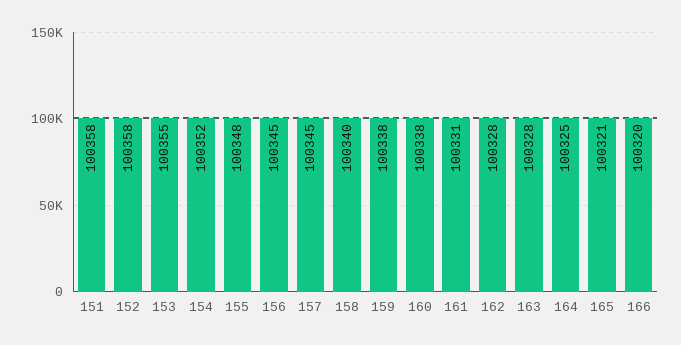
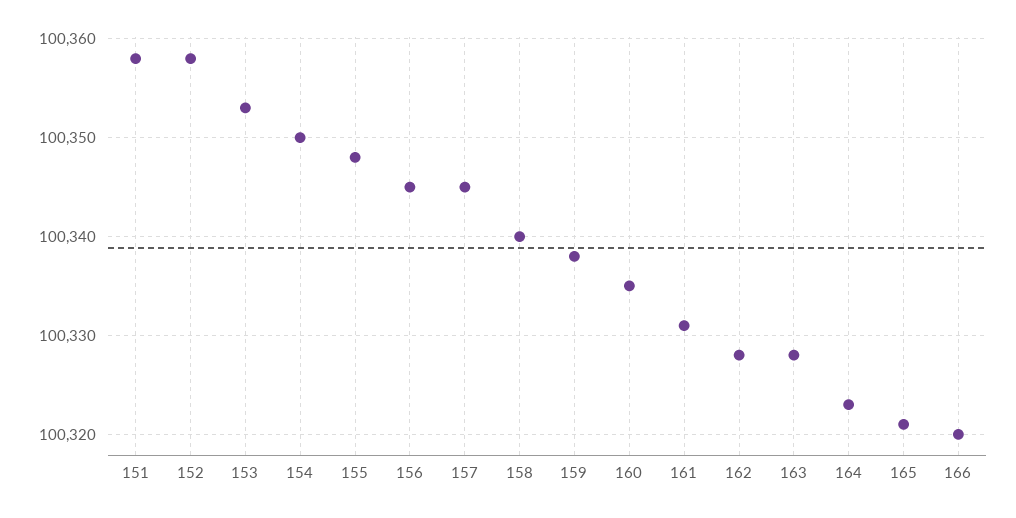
153: 100355 -> 100353
154: 100352 -> 100350
160: 100338 -> 100335
164: 100325 -> 100323

